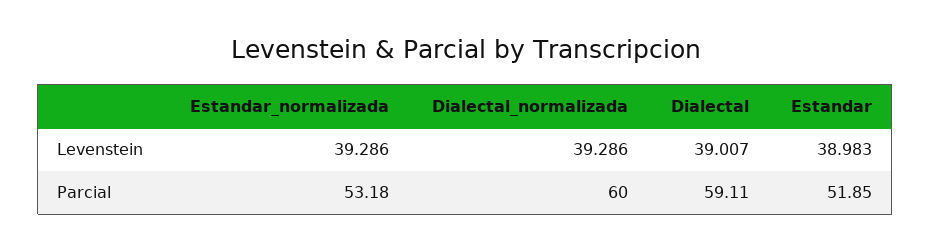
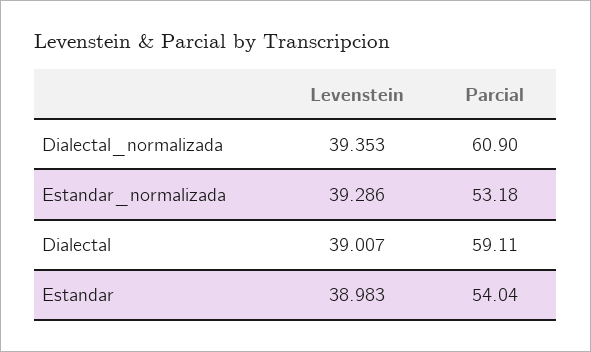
Dialectal_normalizada, Levenstein: 39.286 -> 39.353
Dialectal_normalizada, Parcial: 60 -> 60.9
Estandar, Parcial: 51.85 -> 54.04

